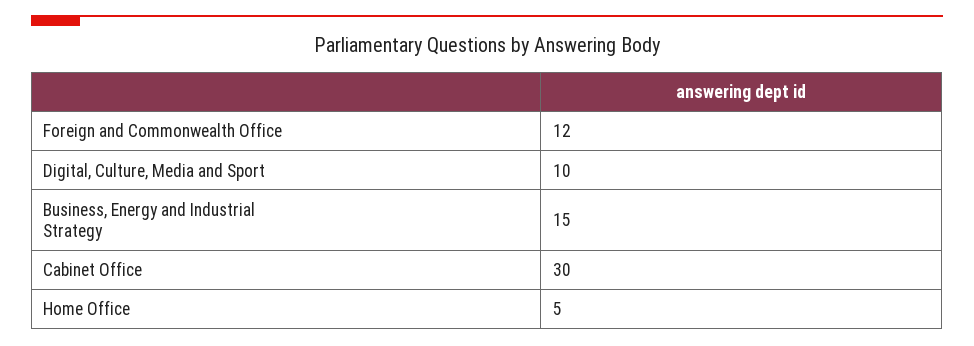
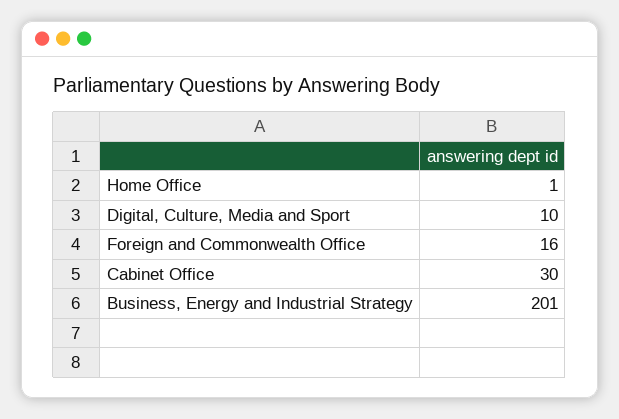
Foreign and Commonwealth Office: 12 -> 16
Business, Energy and Industrial Strategy: 15 -> 201
Home Office: 5 -> 1

